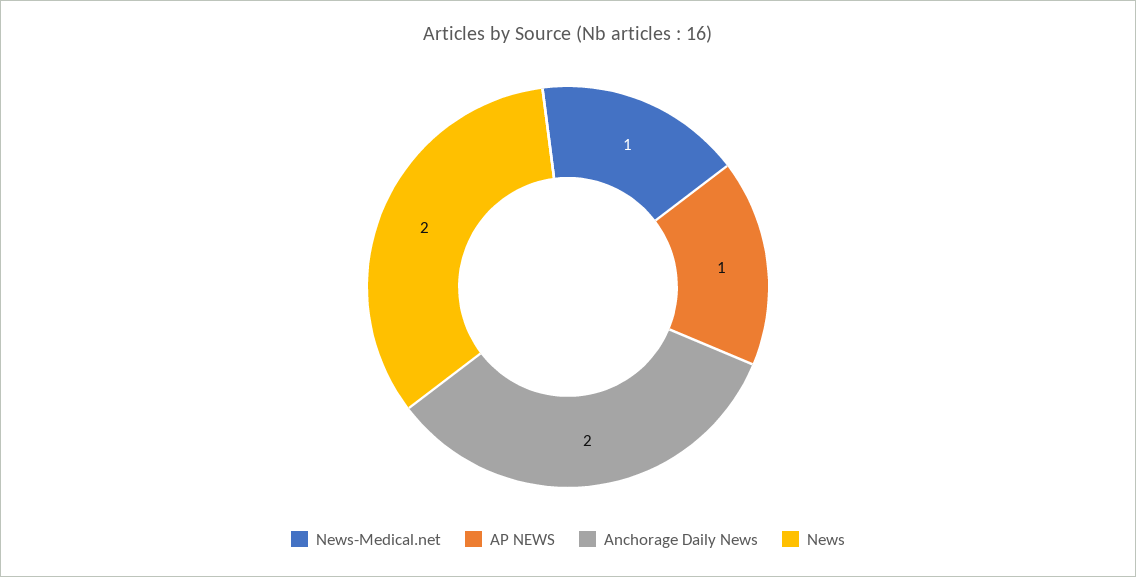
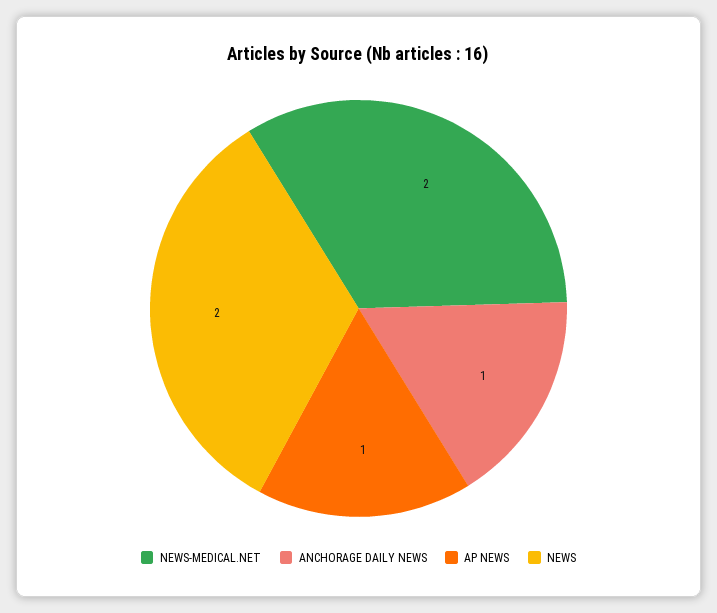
News-Medical.net: 1 -> 2
Anchorage Daily News: 2 -> 1

